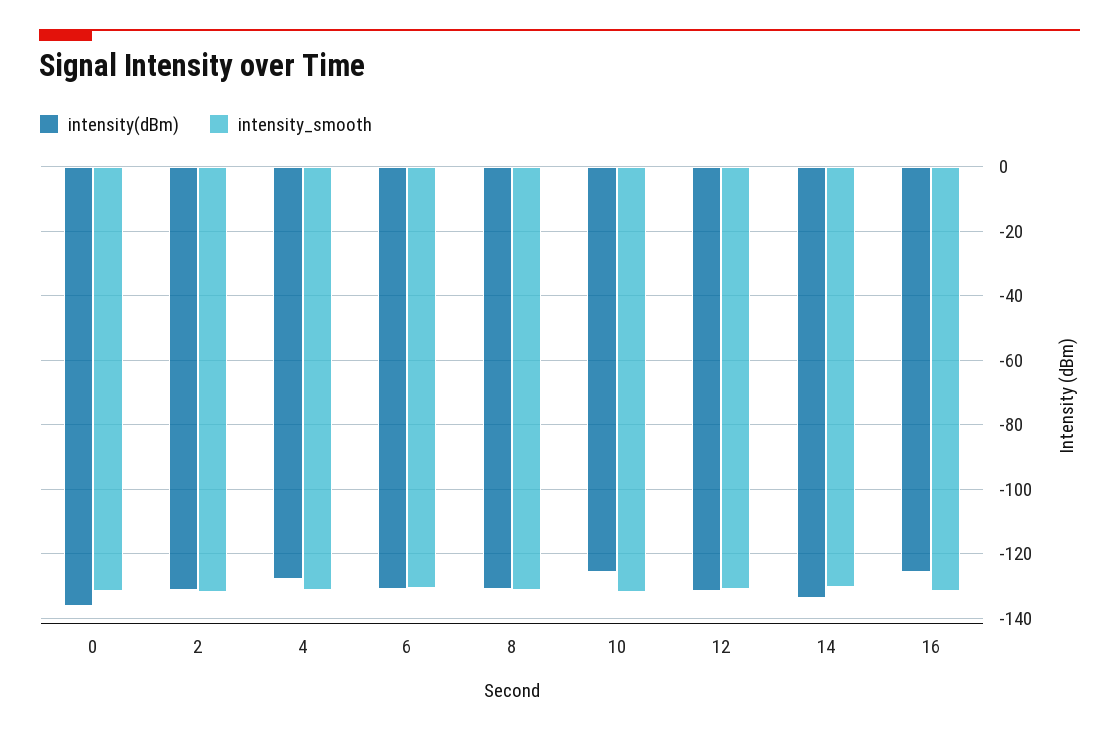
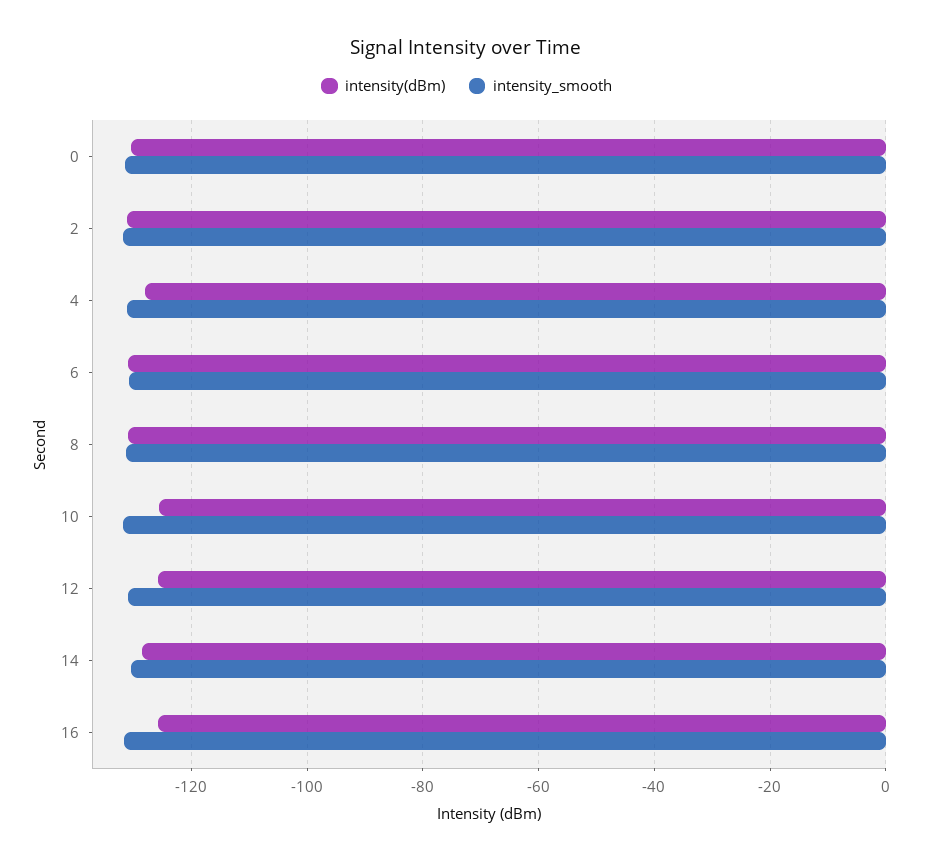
intensity(dBm), 0: -136 -> -130
intensity(dBm), 12: -132 -> -126
intensity(dBm), 14: -134 -> -128

